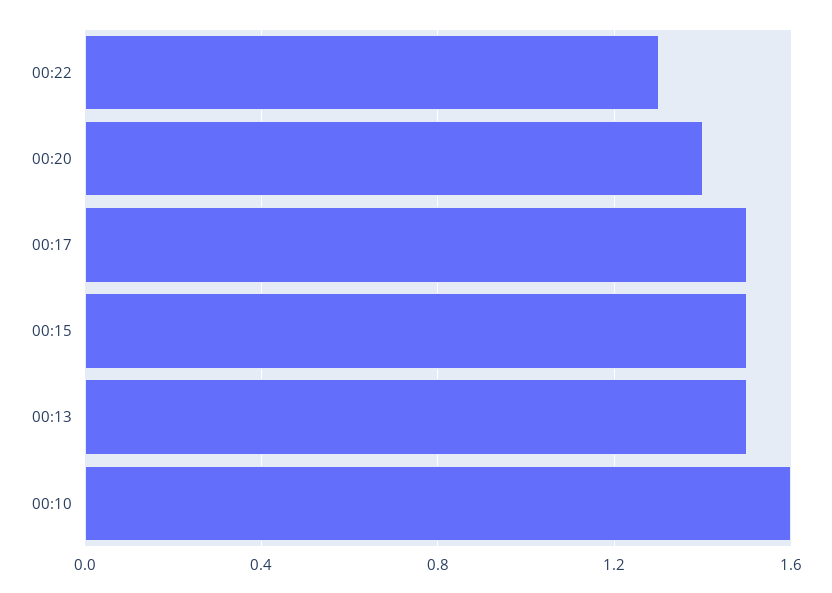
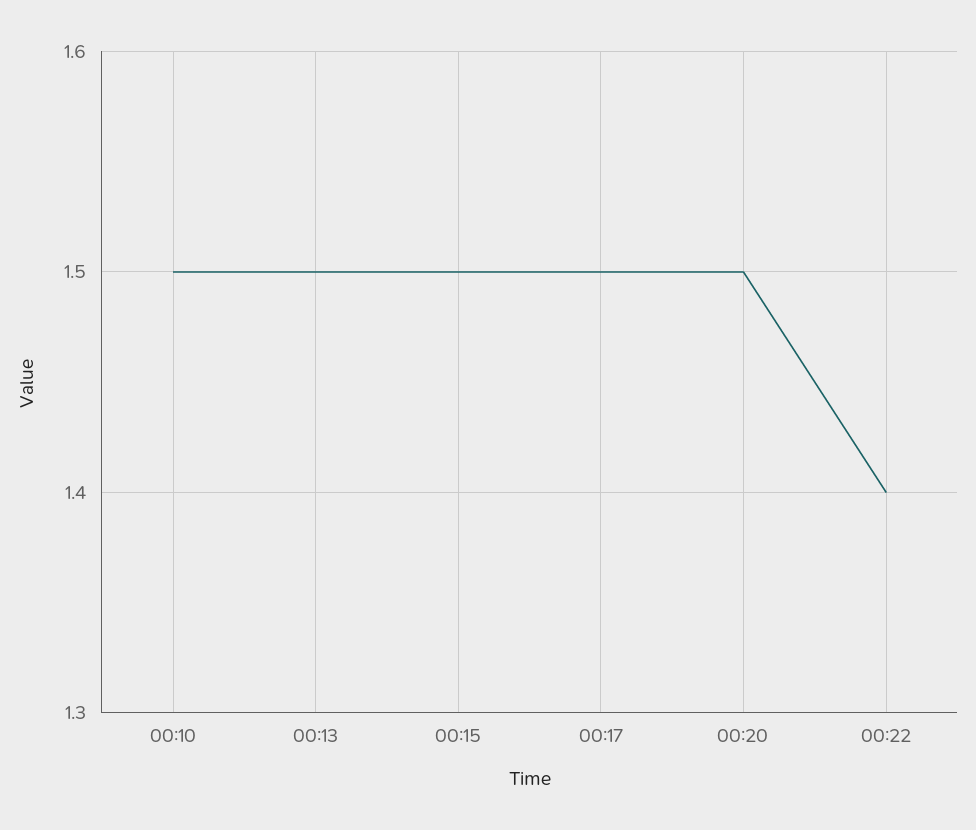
00:22: 1.3 -> 1.4
00:20: 1.4 -> 1.5
00:10: 1.6 -> 1.5

